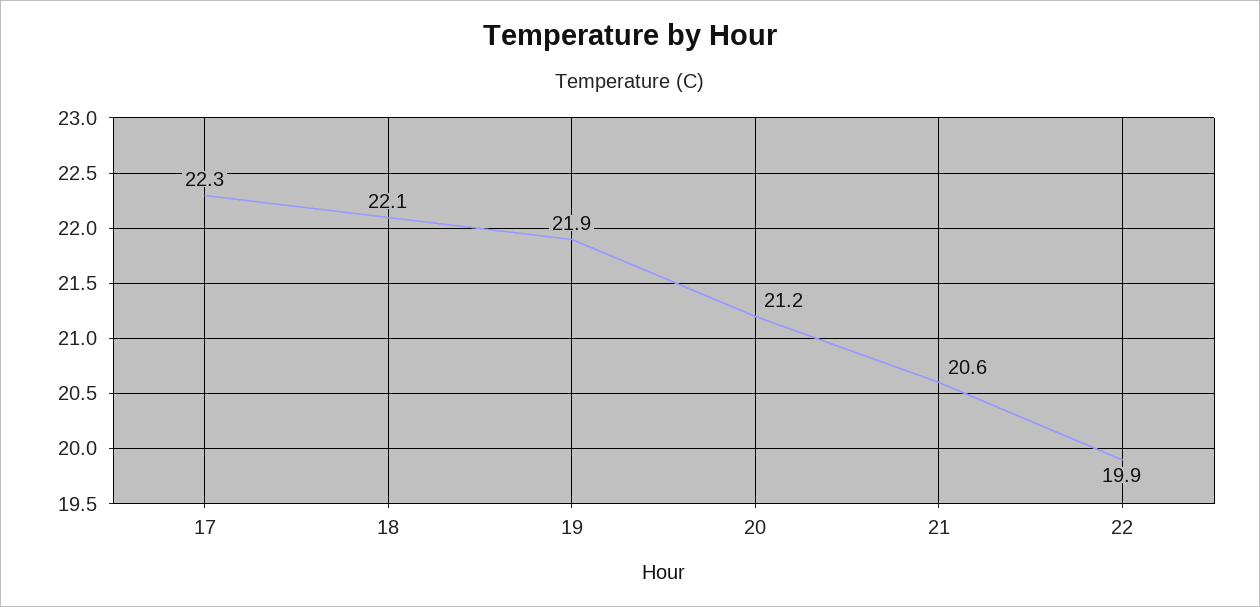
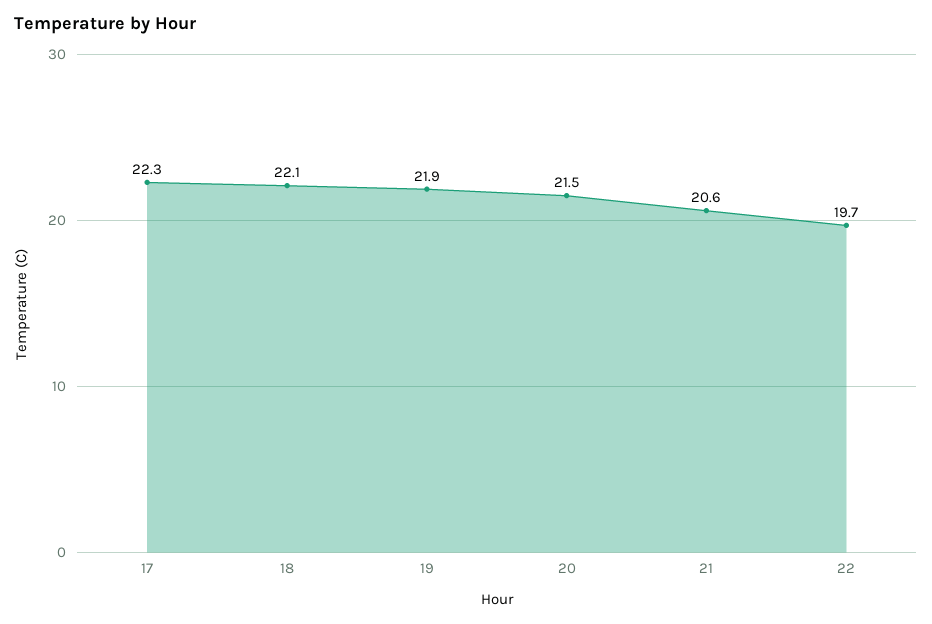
20: 21.2 -> 21.5
22: 19.9 -> 19.7

